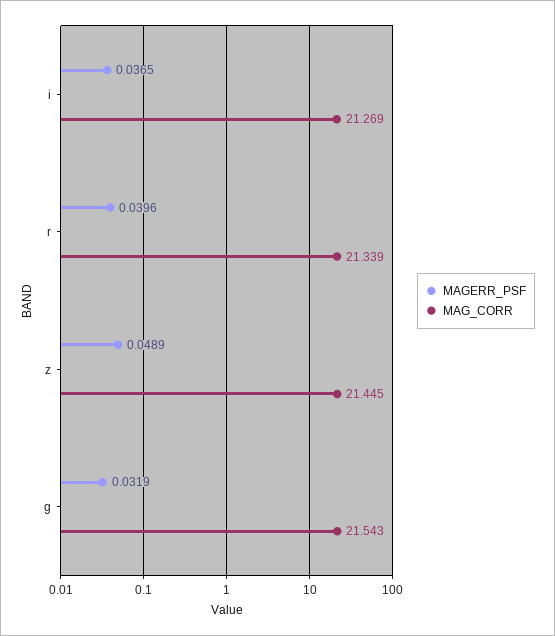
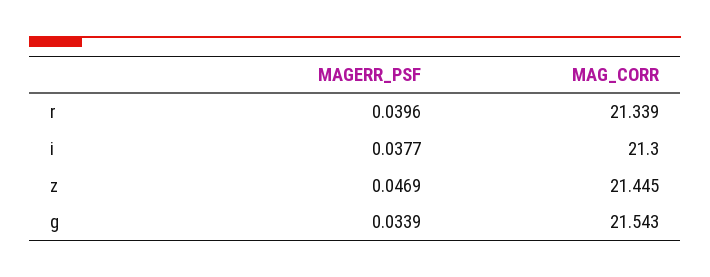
MAGERR_PSF, i: 0.0365 -> 0.0377
MAG_CORR, i: 21.269 -> 21.3
MAGERR_PSF, z: 0.0489 -> 0.0469
MAGERR_PSF, g: 0.0319 -> 0.0339

